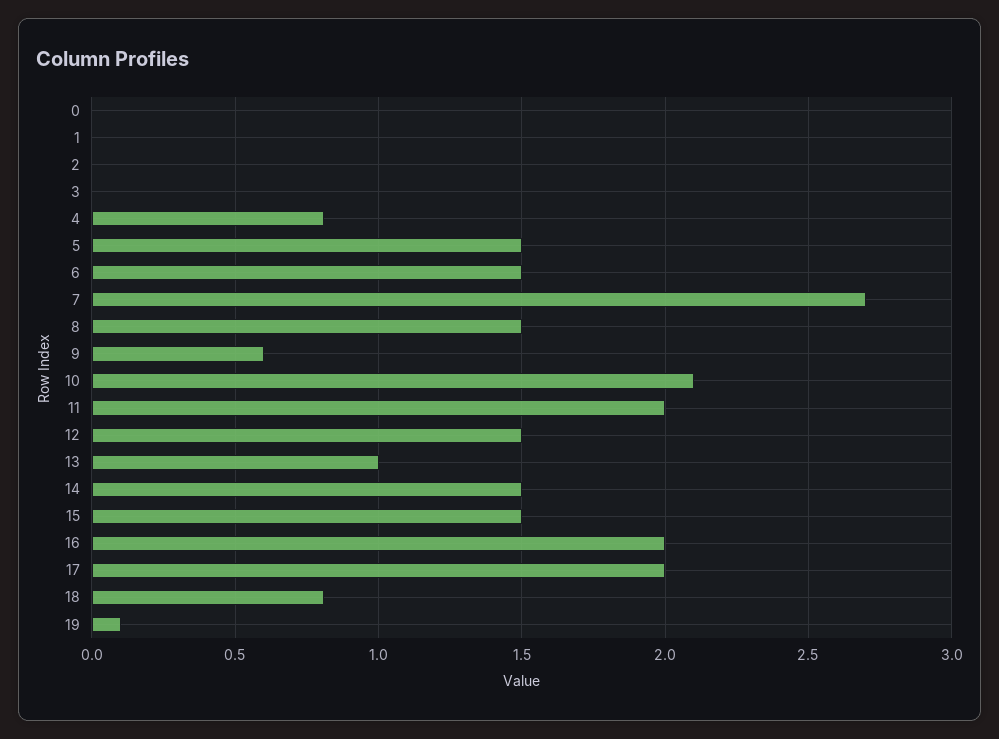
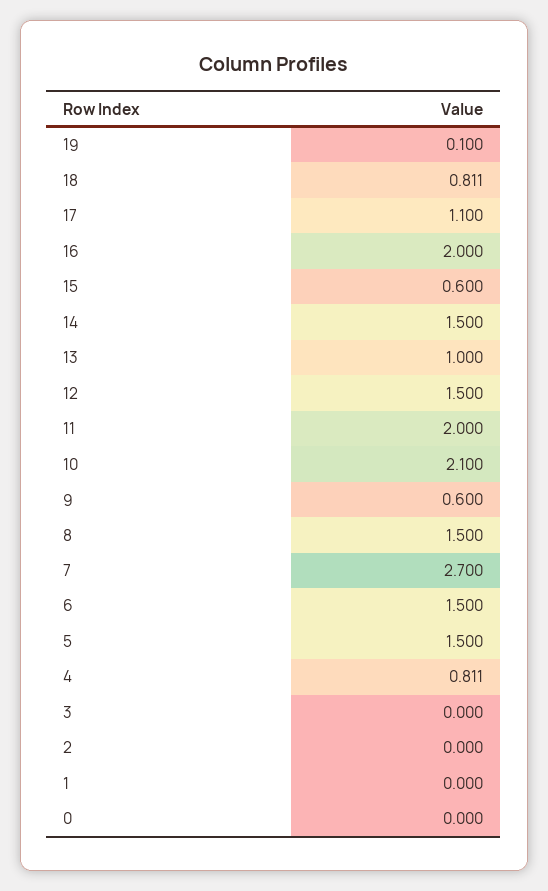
15: 1.5 -> 0.6
17: 2 -> 1.1

